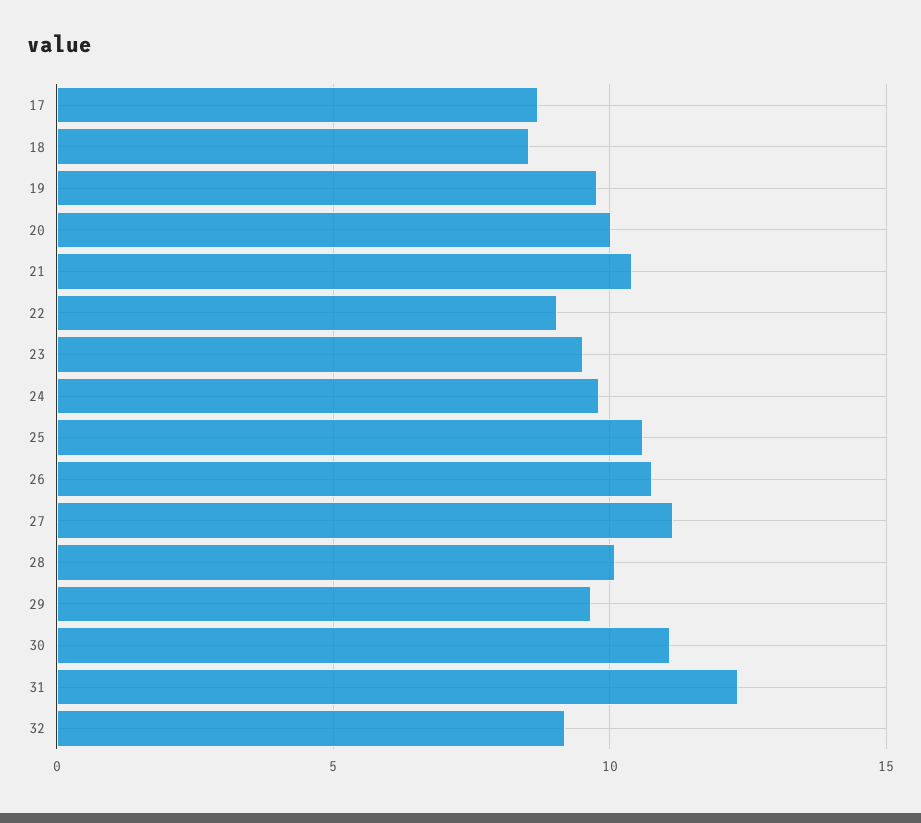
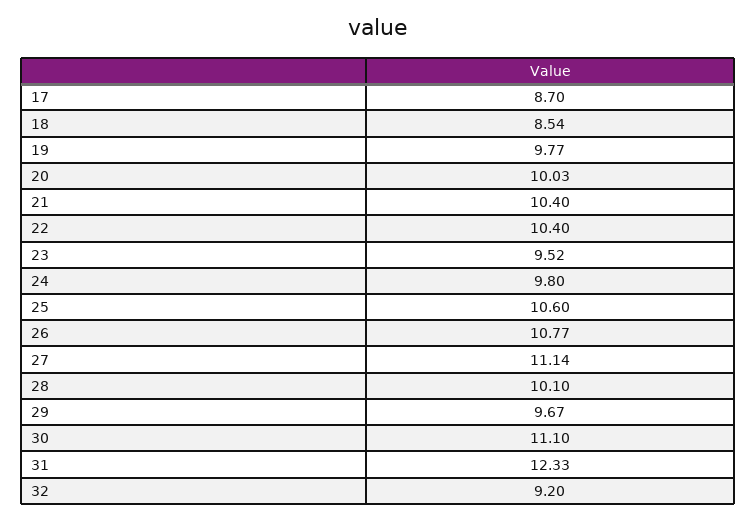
22: 9 -> 10.4

